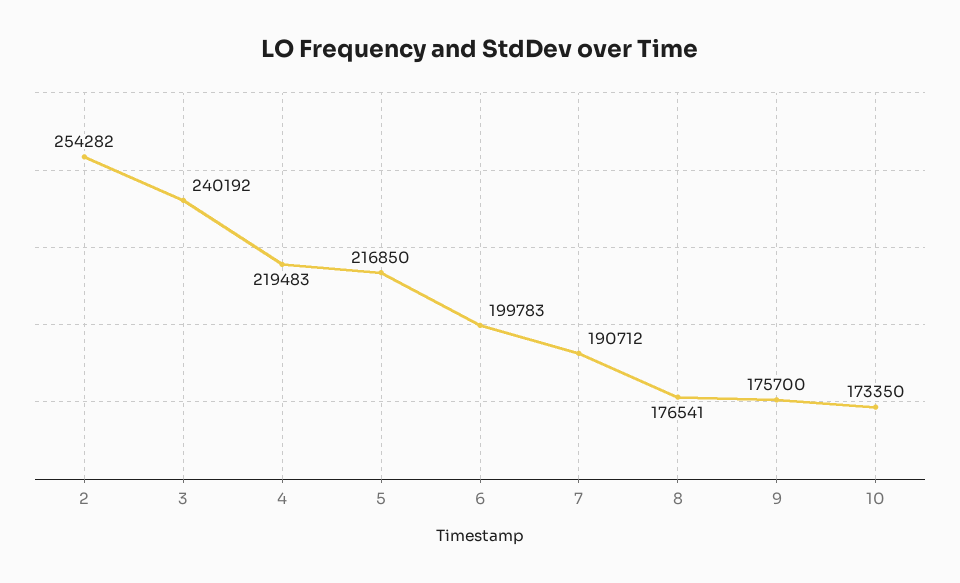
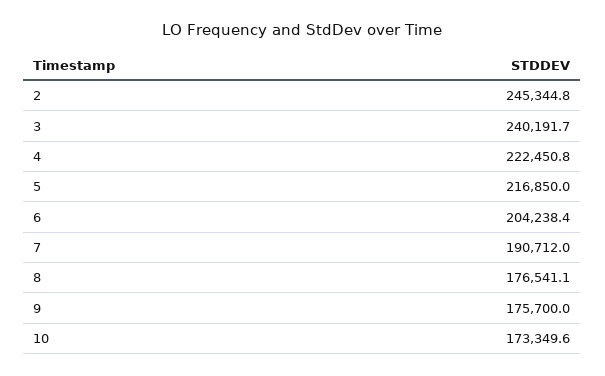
2: 254282 -> 245344.8
4: 219483 -> 222450.8
6: 199783 -> 204238.4

